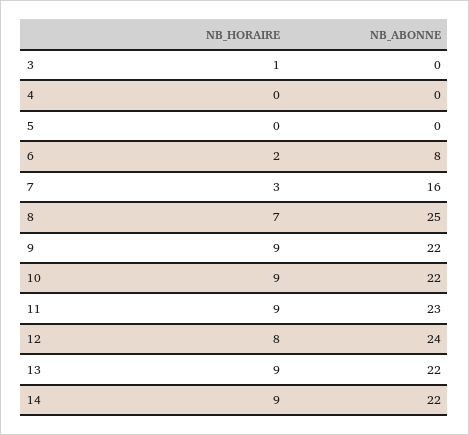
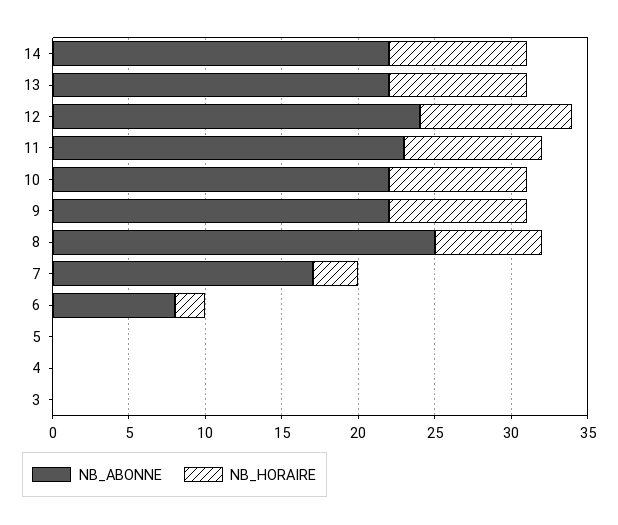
NB_HORAIRE, 3: 1 -> 0
NB_ABONNE, 7: 16 -> 17
NB_HORAIRE, 12: 8 -> 10

